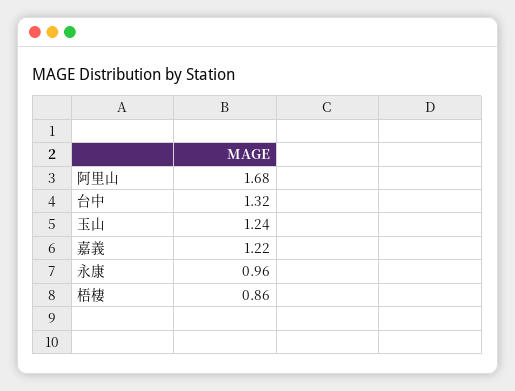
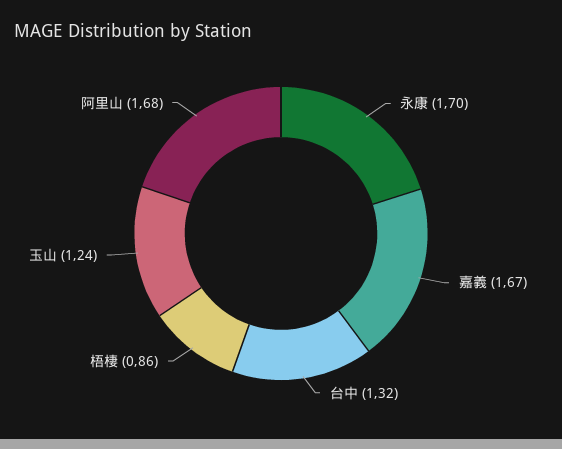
嘉義: 1.22 -> 1.67
永康: 0.96 -> 1.7

